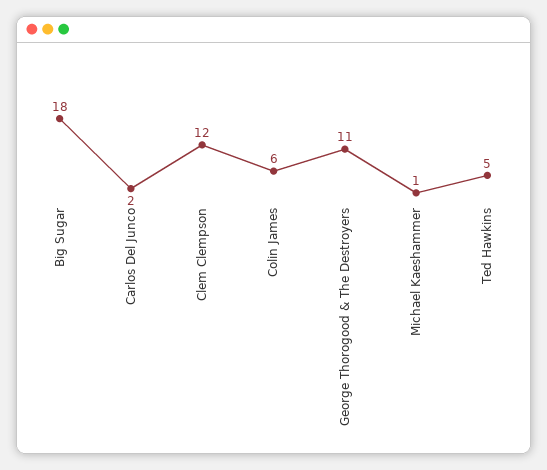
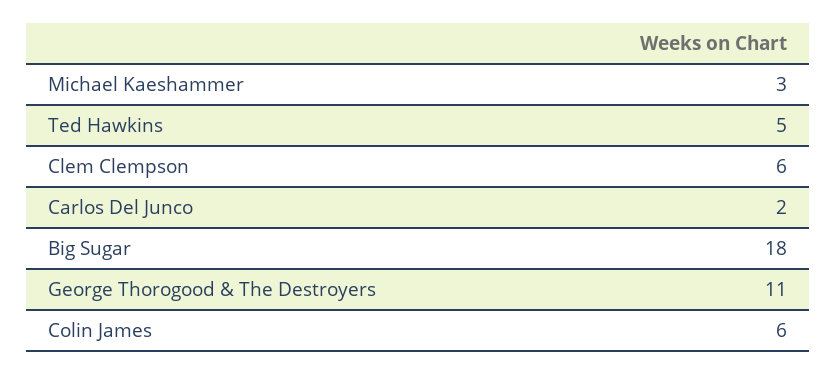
Clem Clempson: 12 -> 6
Michael Kaeshammer: 1 -> 3

